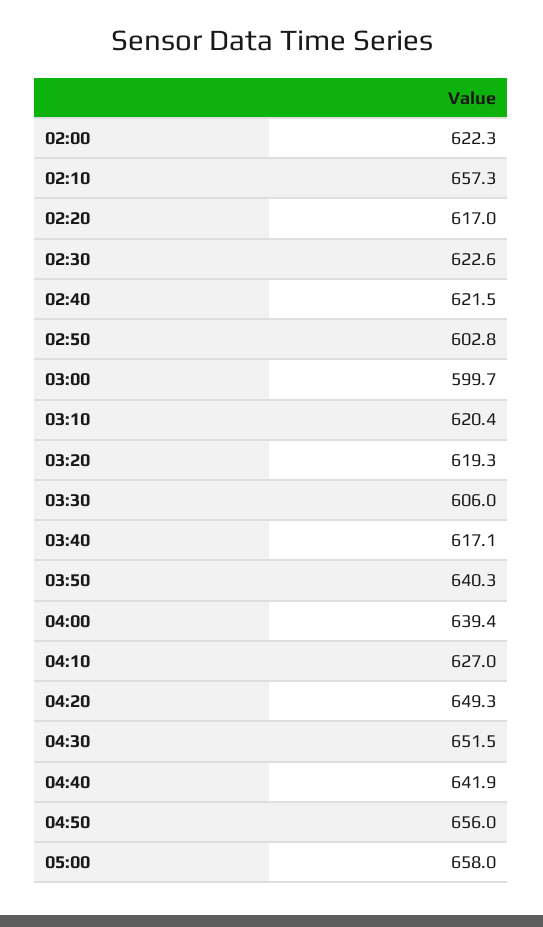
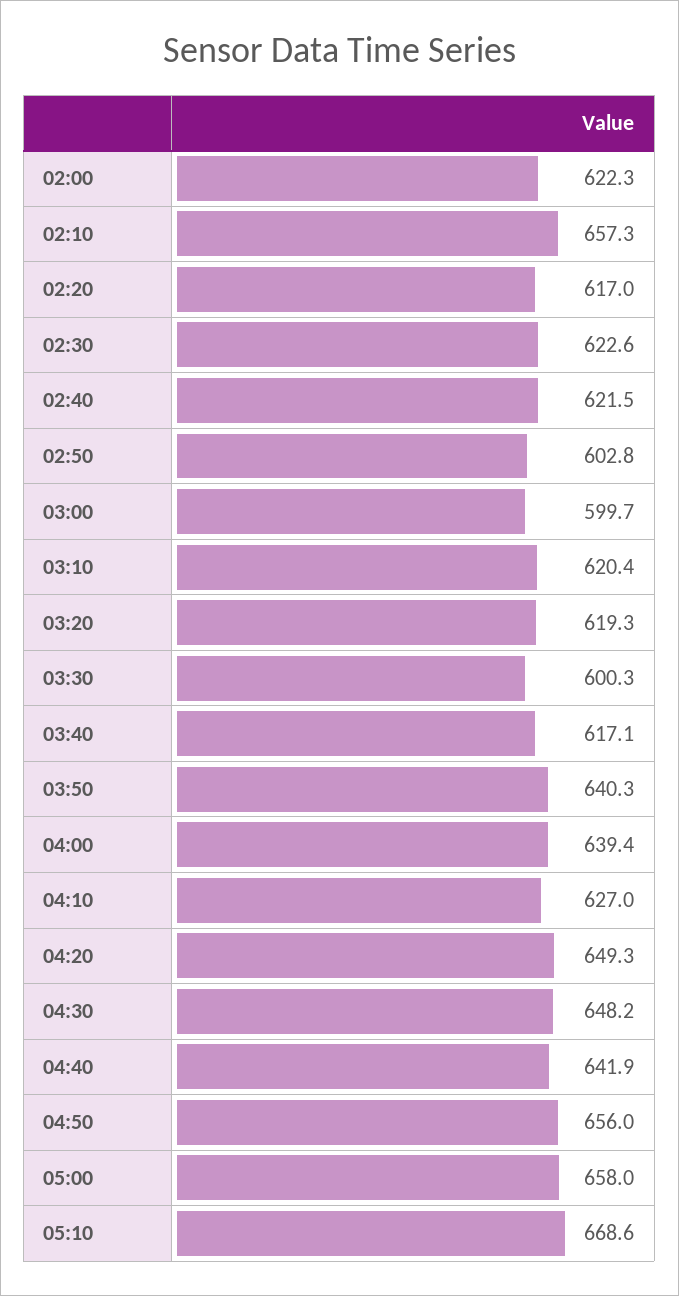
03:30: 606 -> 600.3
04:30: 651.5 -> 648.2
05:10: none -> 668.6

